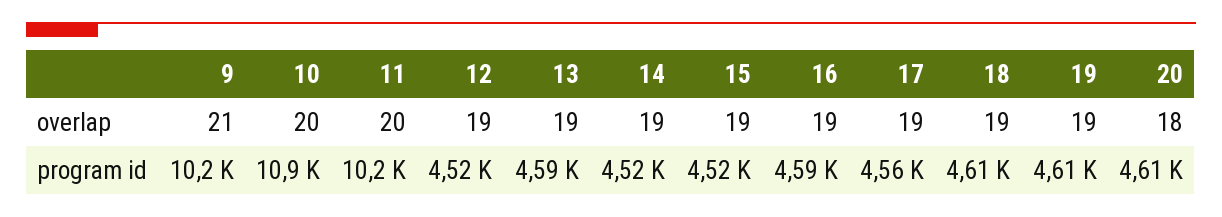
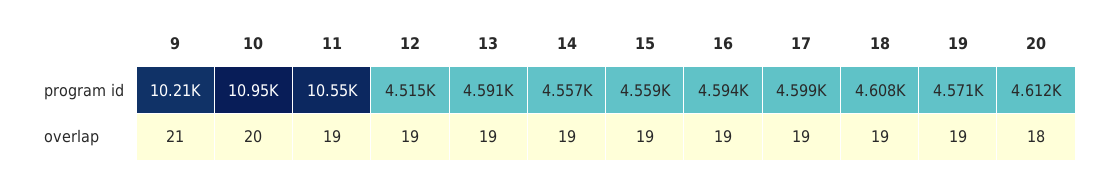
11, overlap: 20 -> 19
11, program id: 10200 -> 10550
14, program id: 4520 -> 4557
15, program id: 4520 -> 4559
17, program id: 4560 -> 4599
19, program id: 4610 -> 4571

